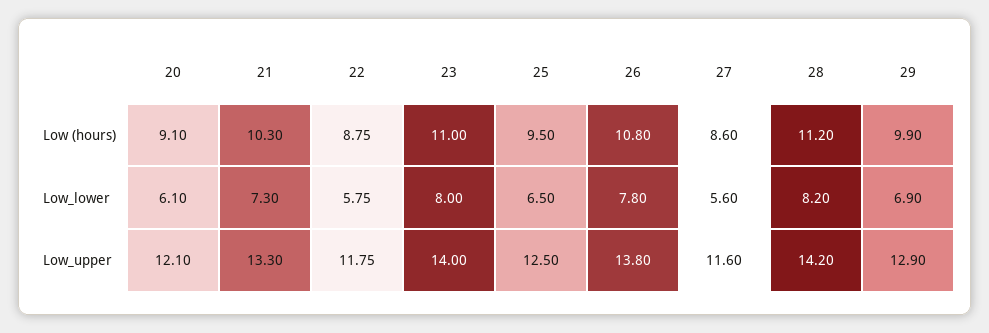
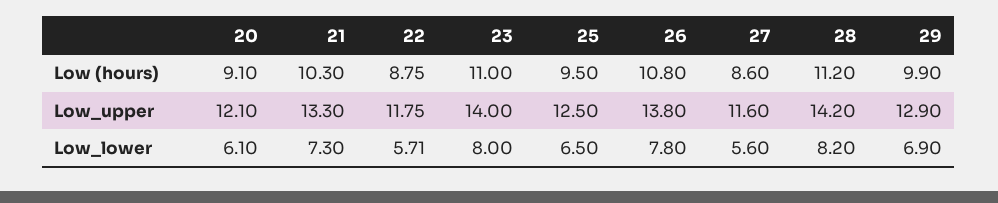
22, Low_lower: 5.75 -> 5.71

